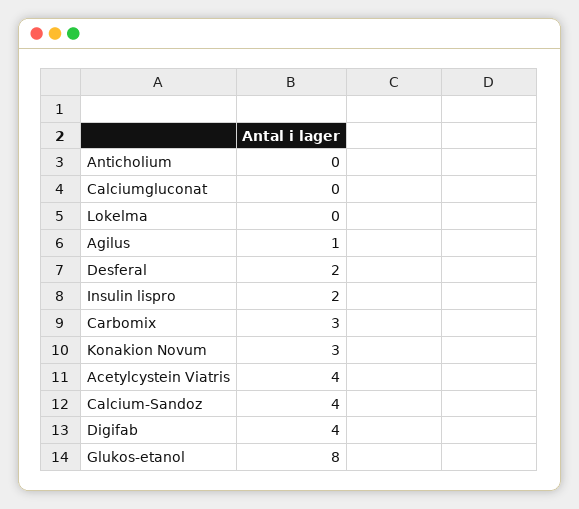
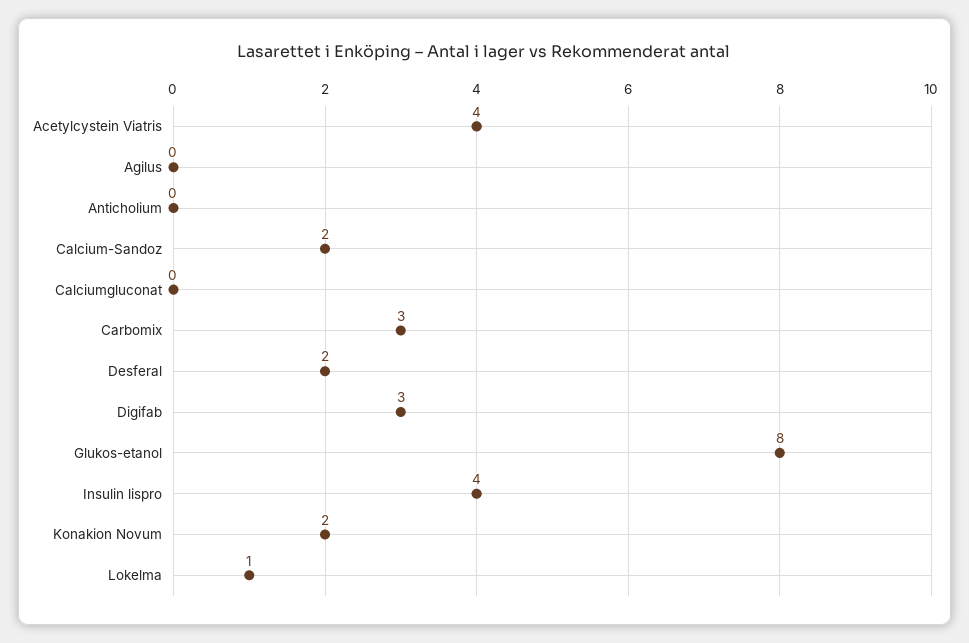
Lokelma: 0 -> 1
Agilus: 1 -> 0
Insulin lispro: 2 -> 4
Konakion Novum: 3 -> 2
Calcium-Sandoz: 4 -> 2
Digifab: 4 -> 3

